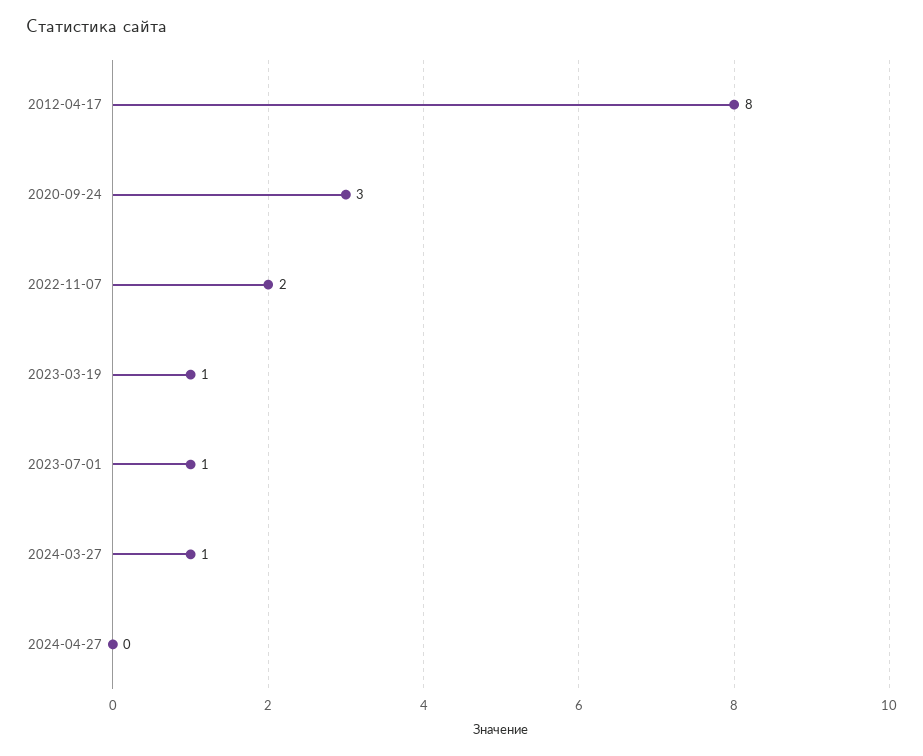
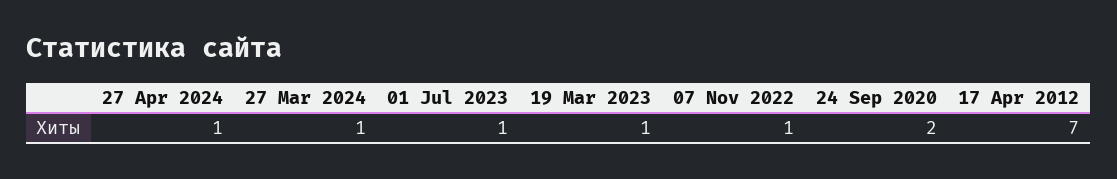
2012-04-17: 8 -> 7
2020-09-24: 3 -> 2
2022-11-07: 2 -> 1
2024-04-27: 0 -> 1

